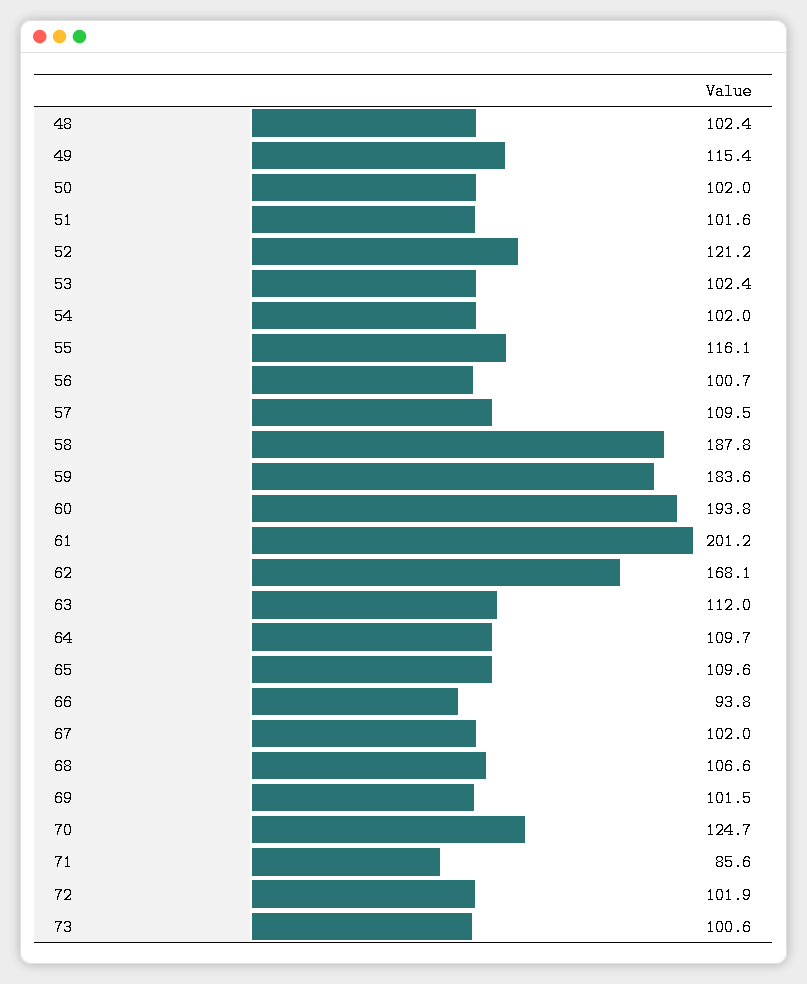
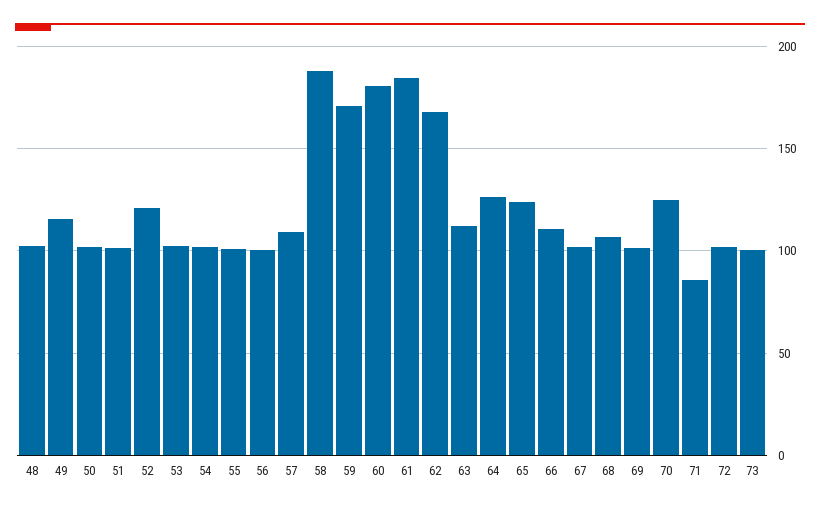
55: 116.1 -> 100
59: 183.6 -> 170
60: 193.8 -> 180
61: 201.2 -> 185
64: 109.7 -> 125
65: 109.6 -> 125
66: 93.8 -> 110

